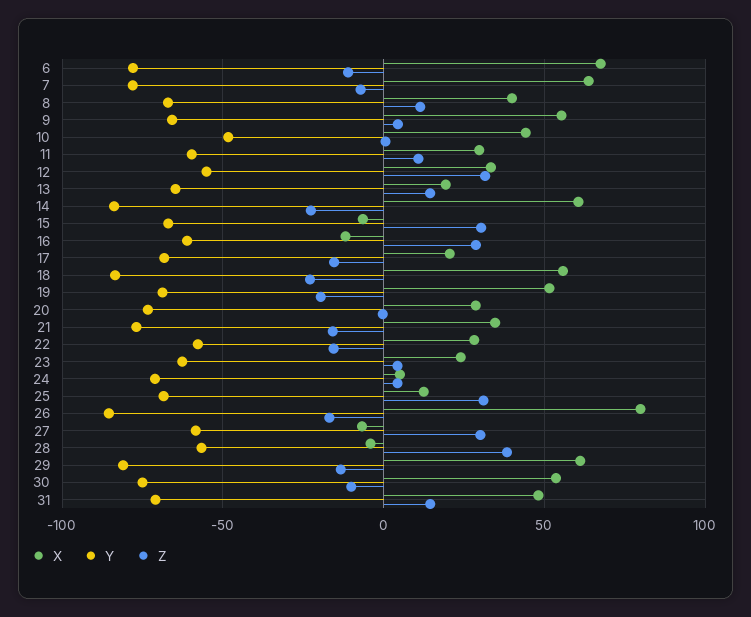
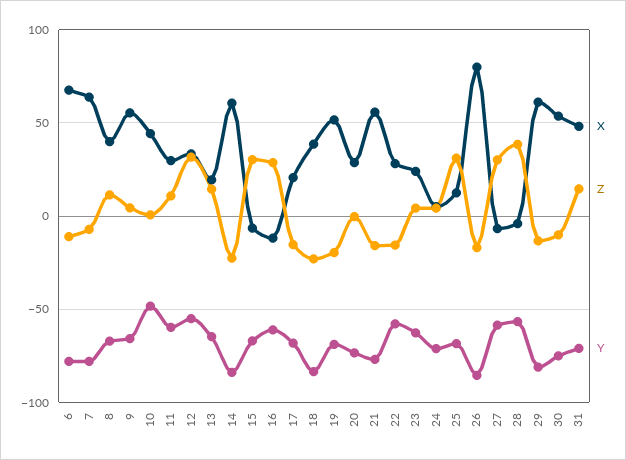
X, 18: 55 -> 40
X, 21: 35 -> 55

